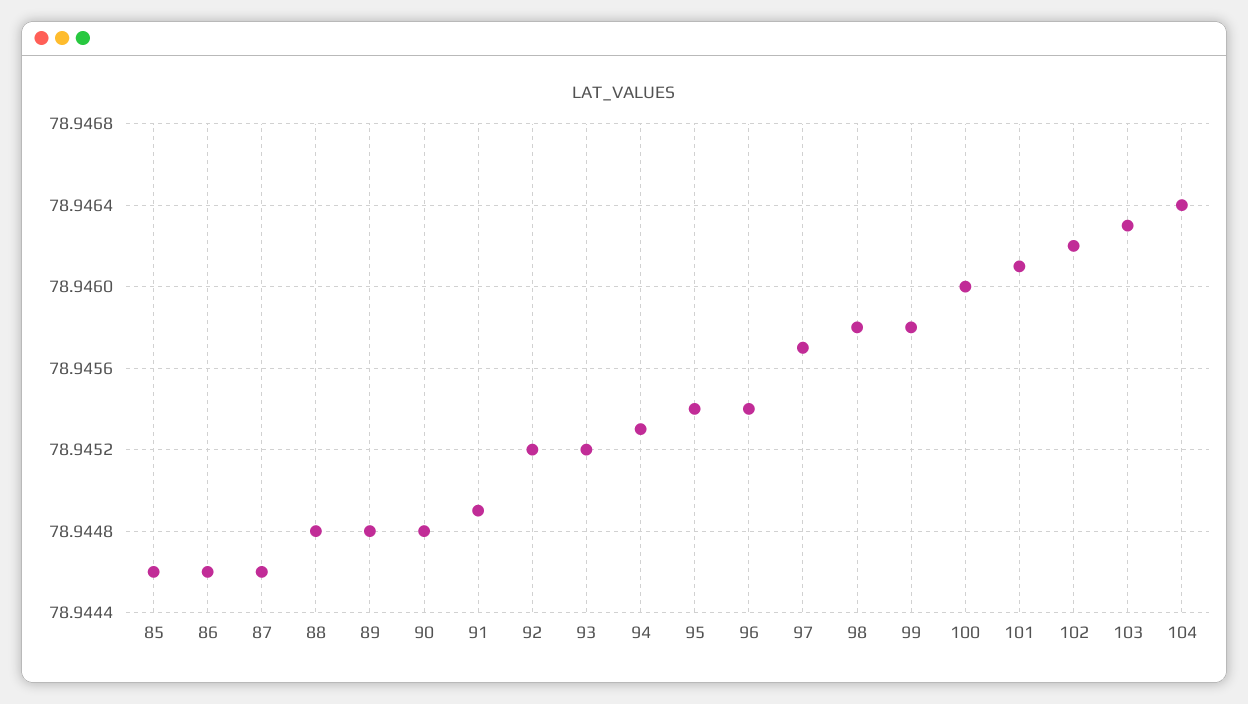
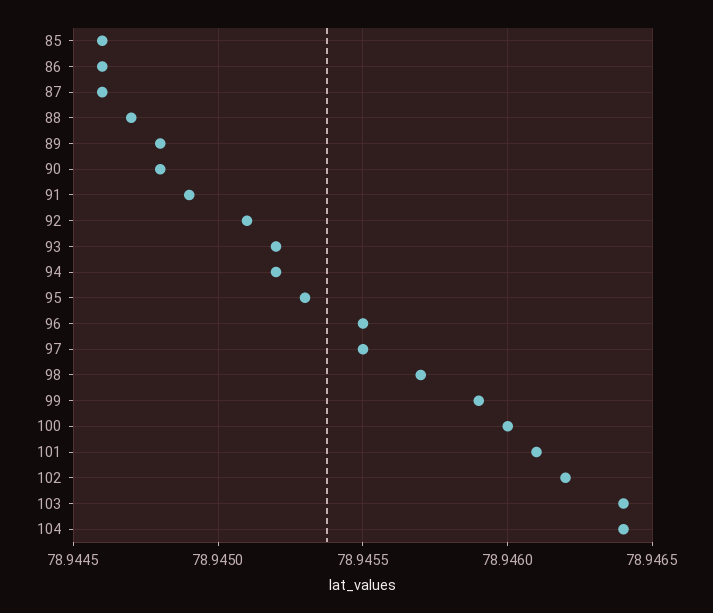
88: 78.9448 -> 78.9447
92: 78.9452 -> 78.9451
94: 78.9453 -> 78.9452
95: 78.9454 -> 78.9453
96: 78.9454 -> 78.9455
97: 78.9457 -> 78.9455
98: 78.9458 -> 78.9457
99: 78.9458 -> 78.9459
103: 78.9463 -> 78.9464

